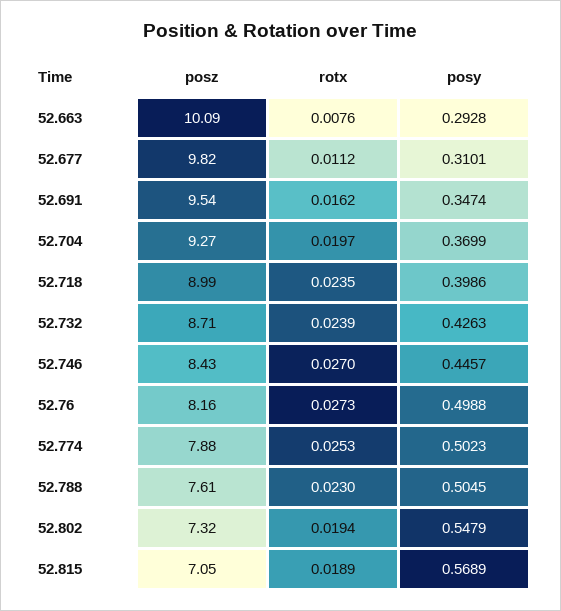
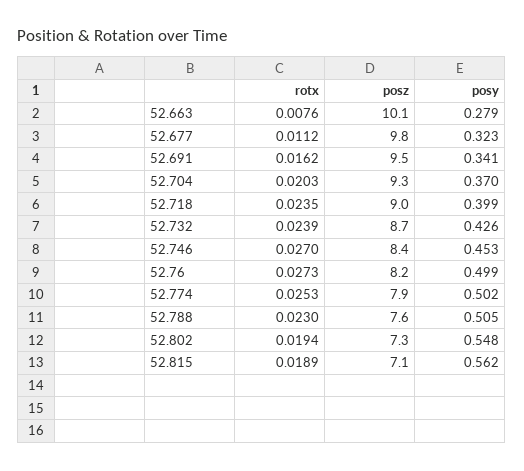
posy, 52.663: 0.2928 -> 0.279
posy, 52.677: 0.3101 -> 0.323
posy, 52.691: 0.3474 -> 0.341
rotx, 52.704: 0.0197 -> 0.0203
posy, 52.746: 0.4457 -> 0.453
posy, 52.815: 0.5689 -> 0.562

